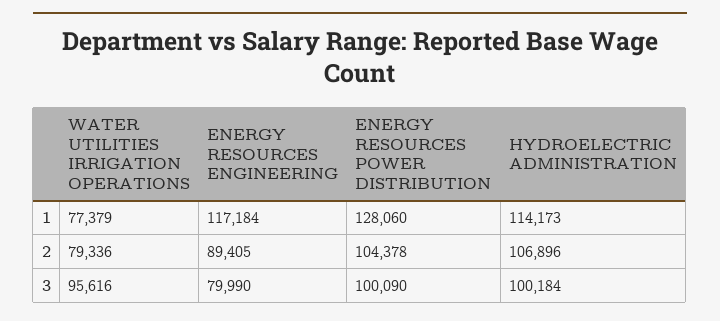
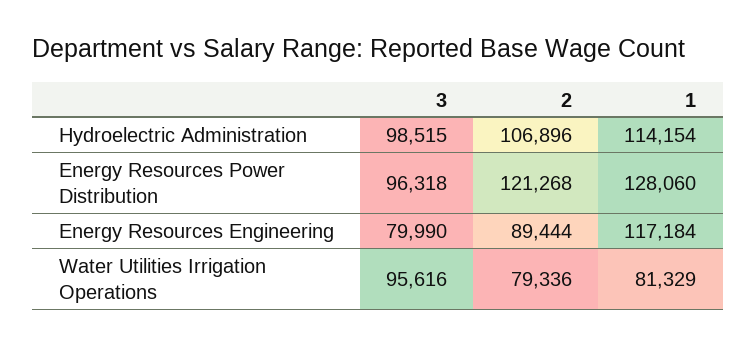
WATER UTILITIES IRRIGATION OPERATIONS, 1: 77379 -> 81329
HYDROELECTRIC ADMINISTRATION, 1: 114173 -> 114154
ENERGY RESOURCES ENGINEERING, 2: 89405 -> 89444
ENERGY RESOURCES POWER DISTRIBUTION, 2: 104378 -> 121268
ENERGY RESOURCES POWER DISTRIBUTION, 3: 100090 -> 96318
HYDROELECTRIC ADMINISTRATION, 3: 100184 -> 98515

